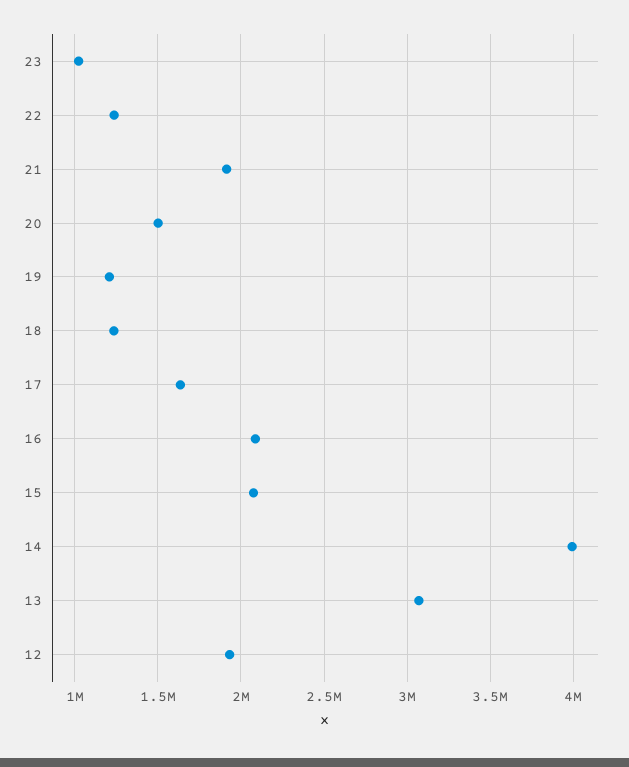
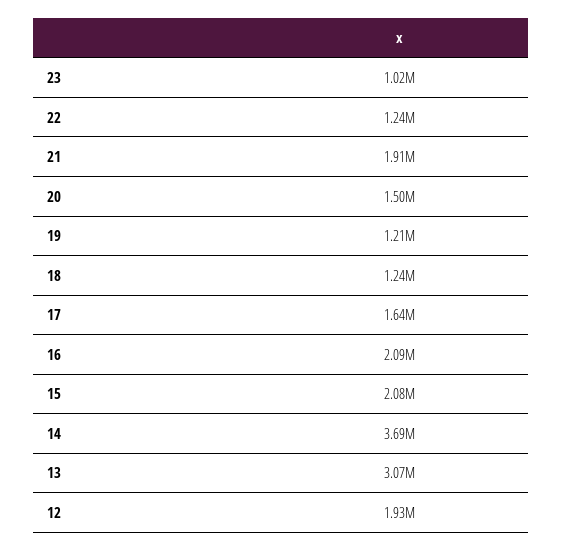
14: 4000000 -> 3690000

